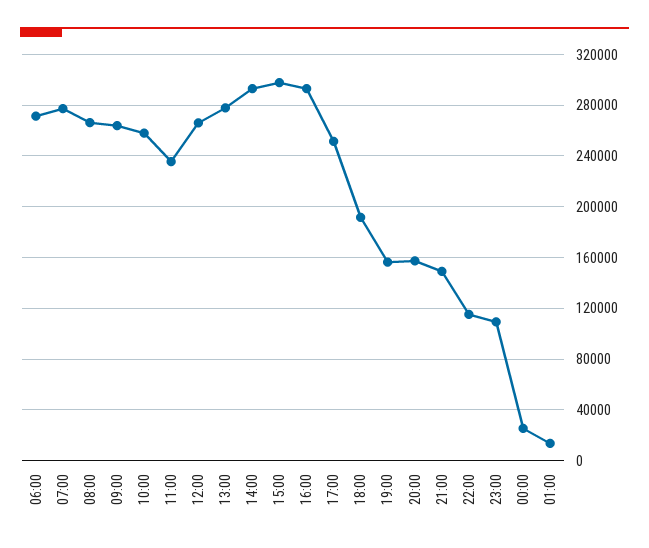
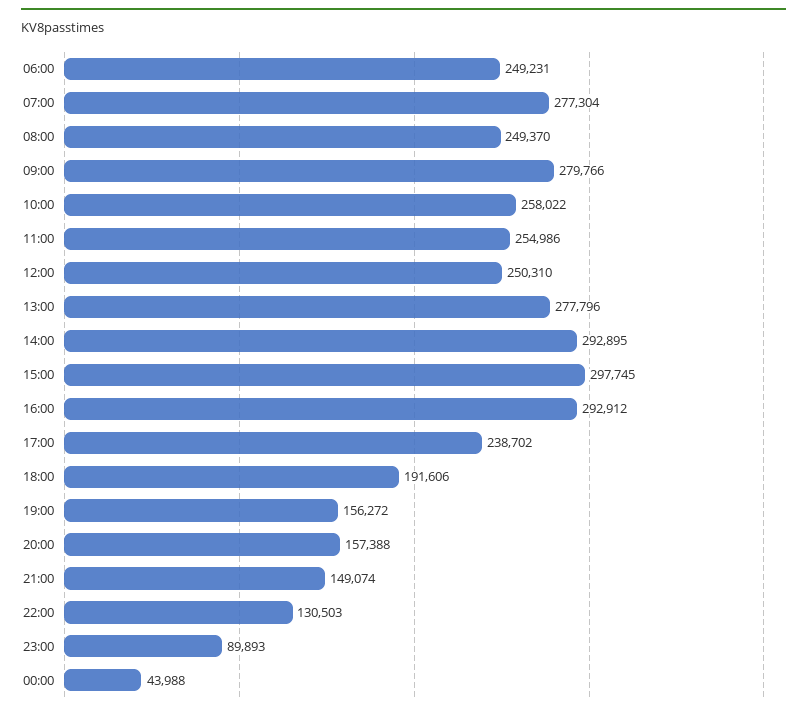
06:00: 270000 -> 249231
08:00: 265000 -> 249370
09:00: 265000 -> 279766
11:00: 235000 -> 254986
12:00: 265000 -> 250310
17:00: 250000 -> 238702
22:00: 115000 -> 130503
23:00: 110000 -> 89893
00:00: 25000 -> 43988
01:00: 15000 -> none

